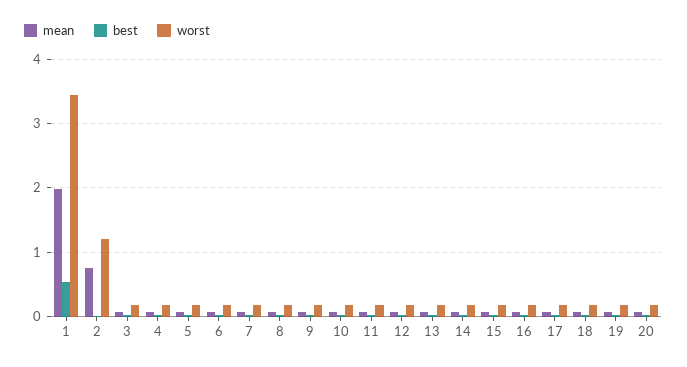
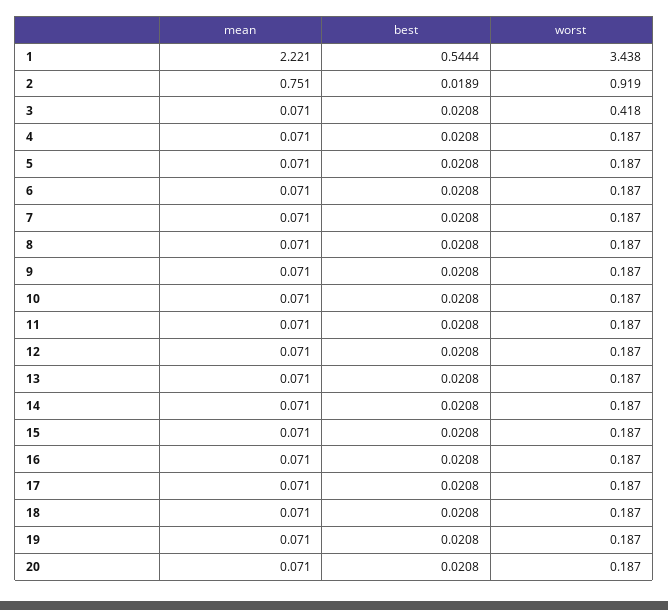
mean, 1: 2 -> 2.221
worst, 2: 1.2 -> 0.919
worst, 3: 0.2 -> 0.418

